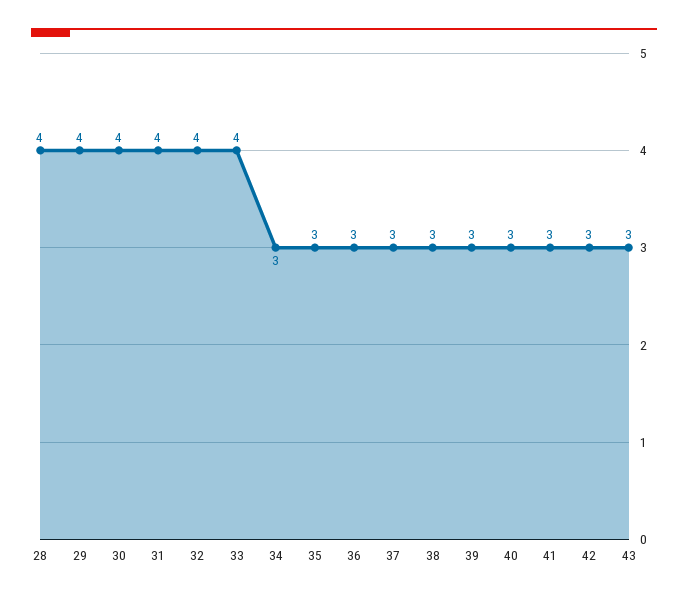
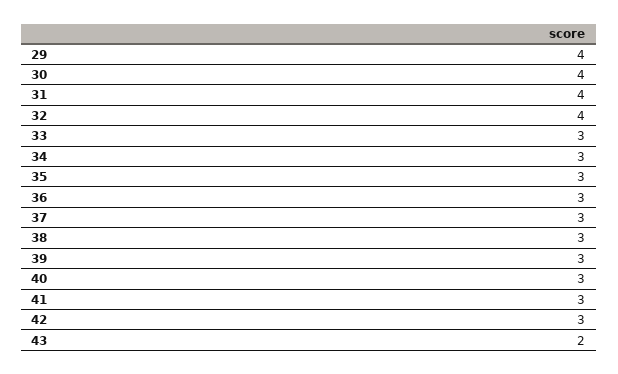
28: 4 -> none
33: 4 -> 3
43: 3 -> 2

